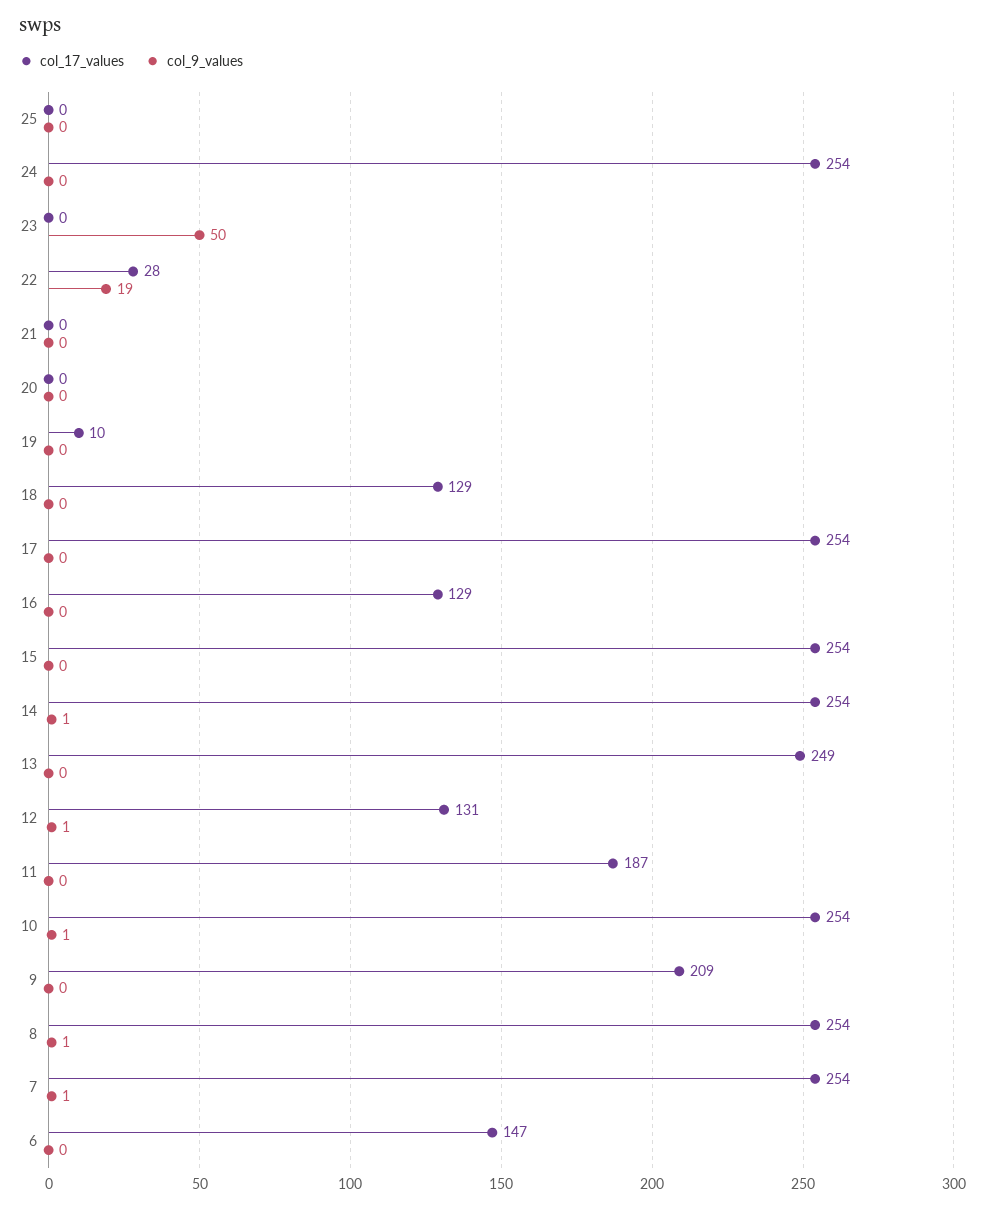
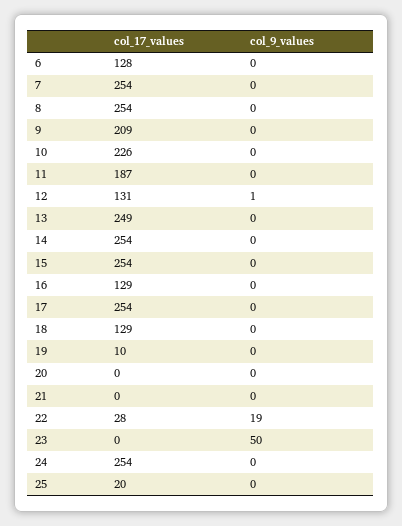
col_17_values, 25: 0 -> 20
col_9_values, 14: 1 -> 0
col_17_values, 10: 254 -> 226
col_9_values, 10: 1 -> 0
col_9_values, 8: 1 -> 0
col_9_values, 7: 1 -> 0
col_17_values, 6: 147 -> 128

